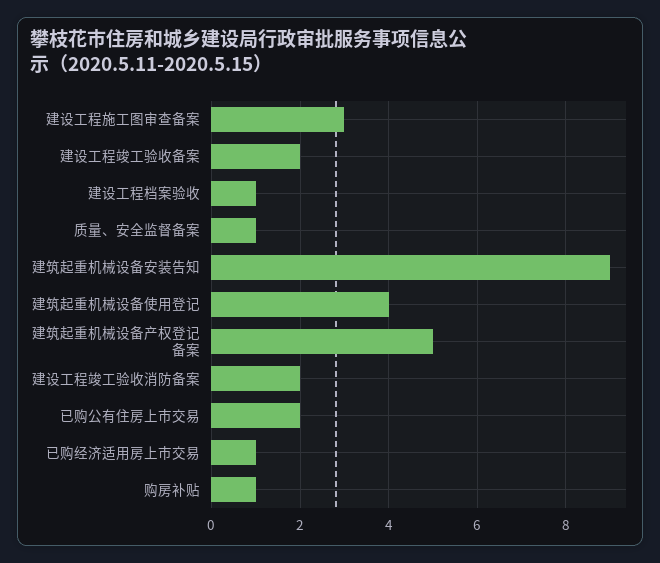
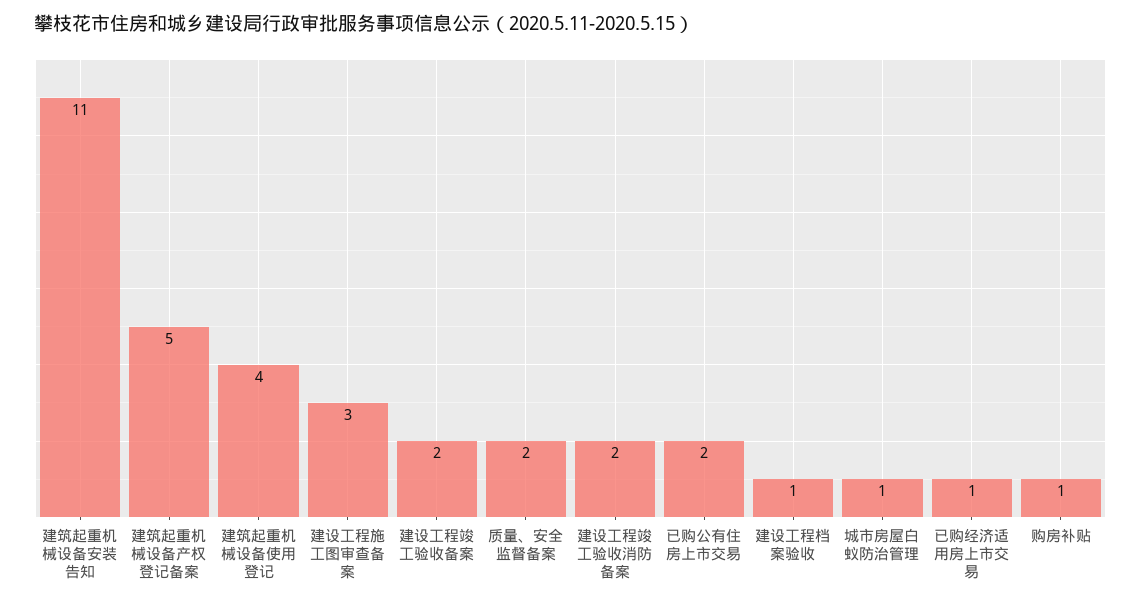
质量、安全监督备案: 1 -> 2
建筑起重机械设备安装告知: 9 -> 11
城市房屋白蚁防治管理: none -> 1

